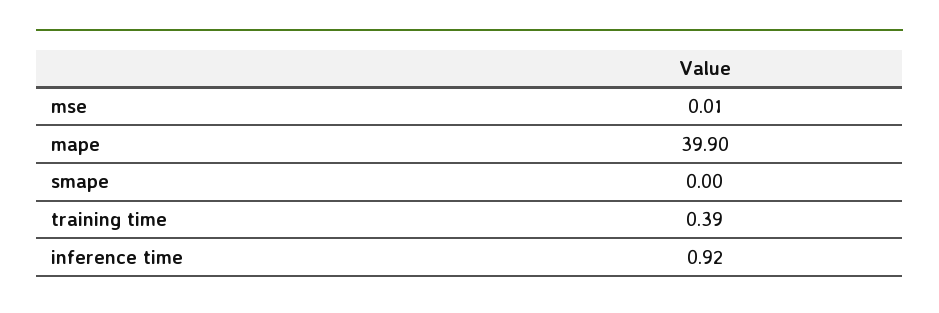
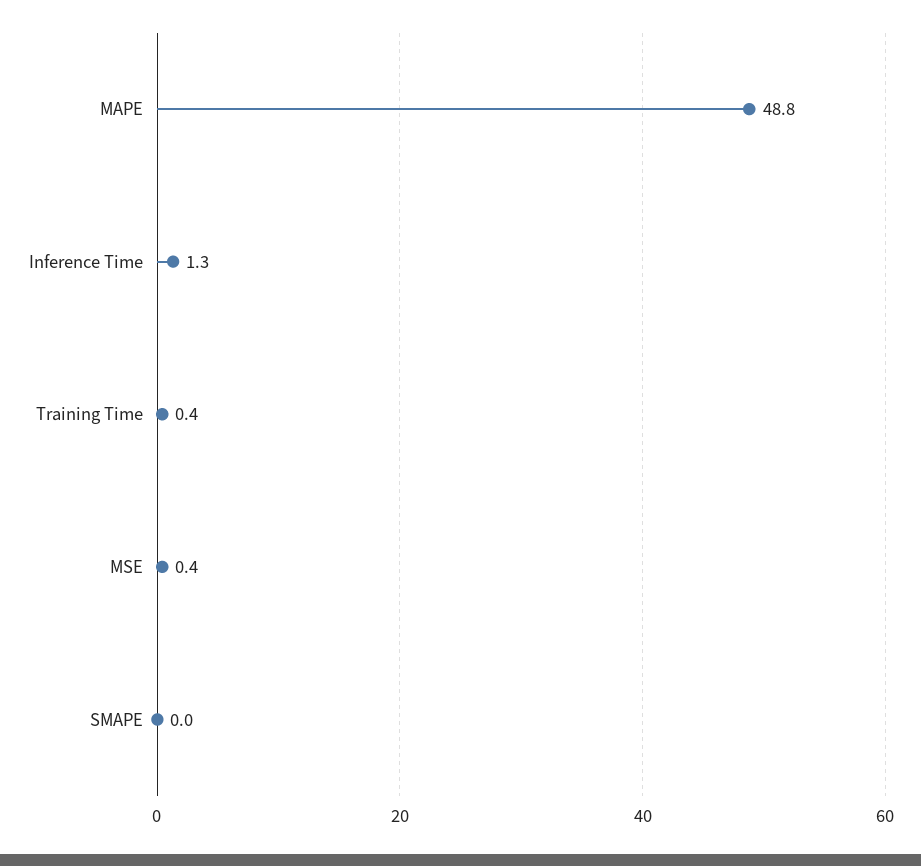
mse: 0.01 -> 0.4
mape: 39.9 -> 48.8
inference time: 0.92 -> 1.3

